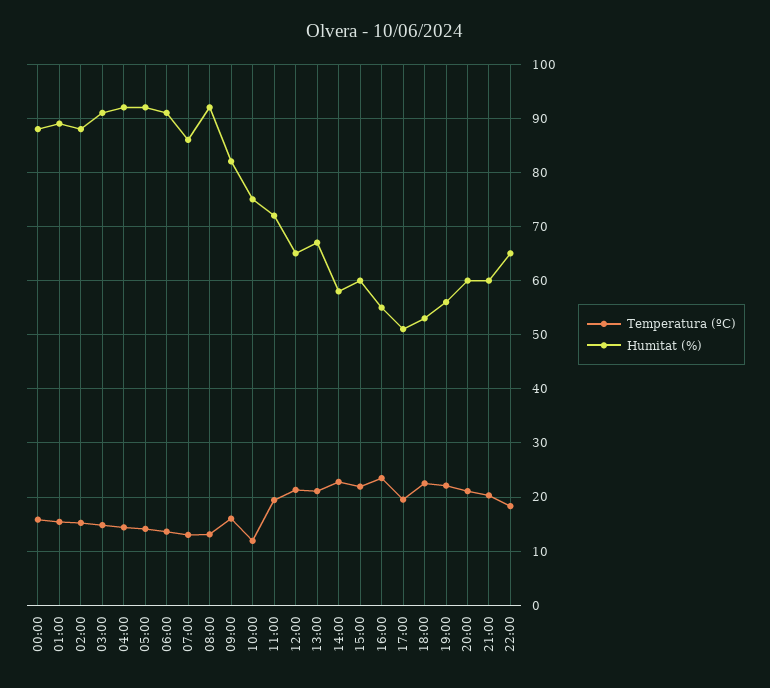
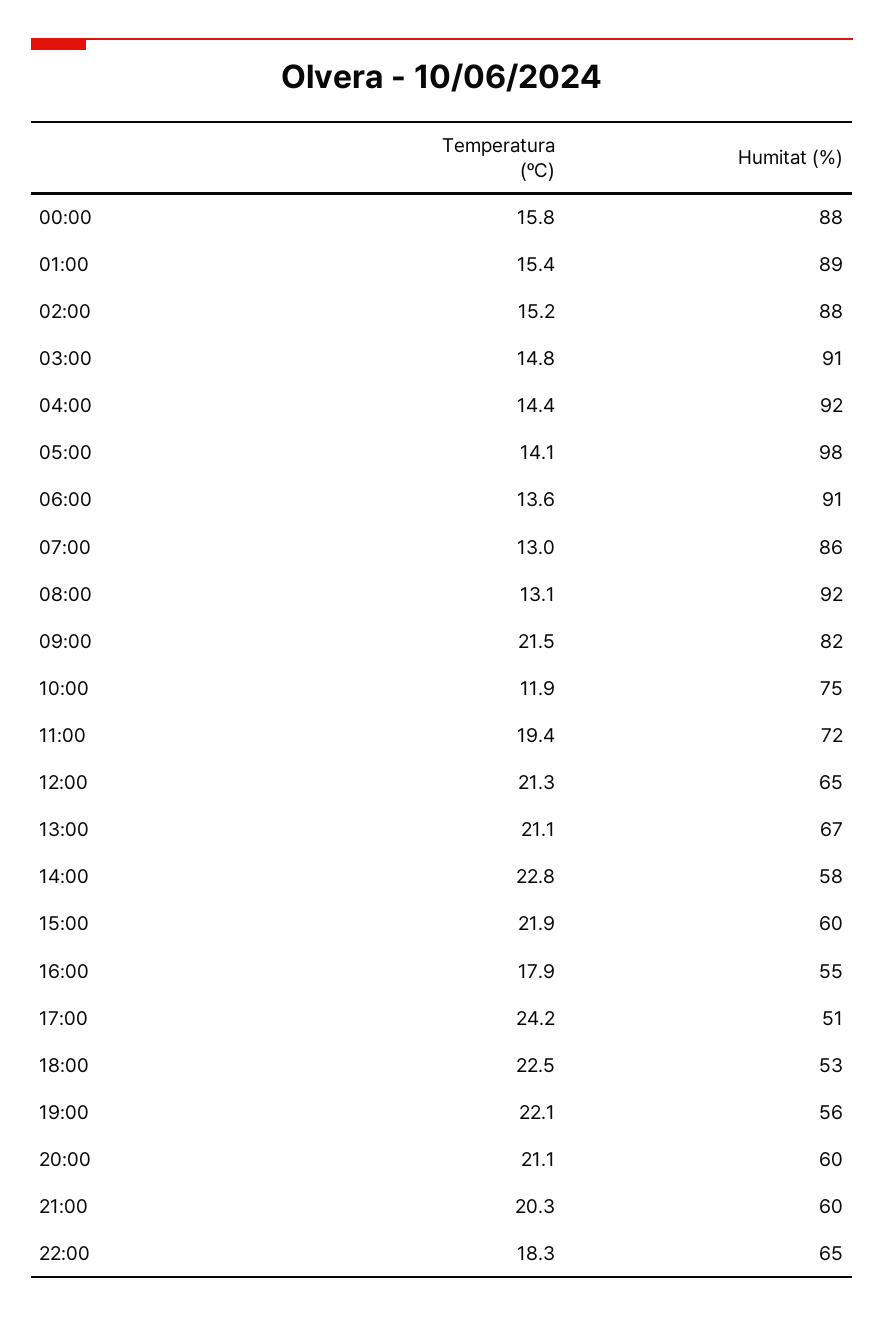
Humitat (%), 05:00: 92 -> 98
Temperatura (ºC), 09:00: 16 -> 21.5
Temperatura (ºC), 16:00: 24 -> 17.9
Temperatura (ºC), 17:00: 20 -> 24.2

